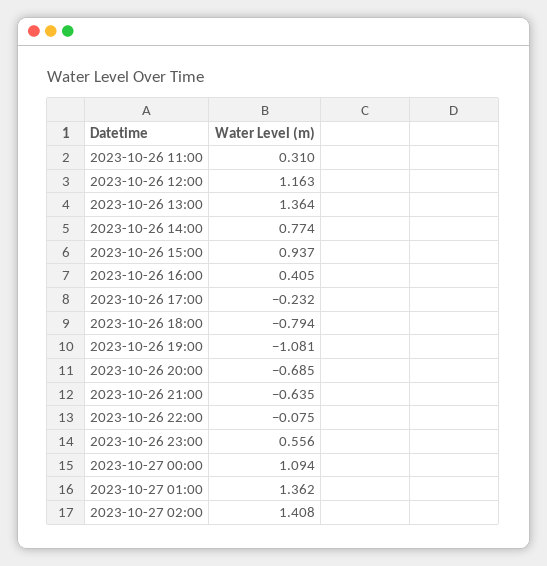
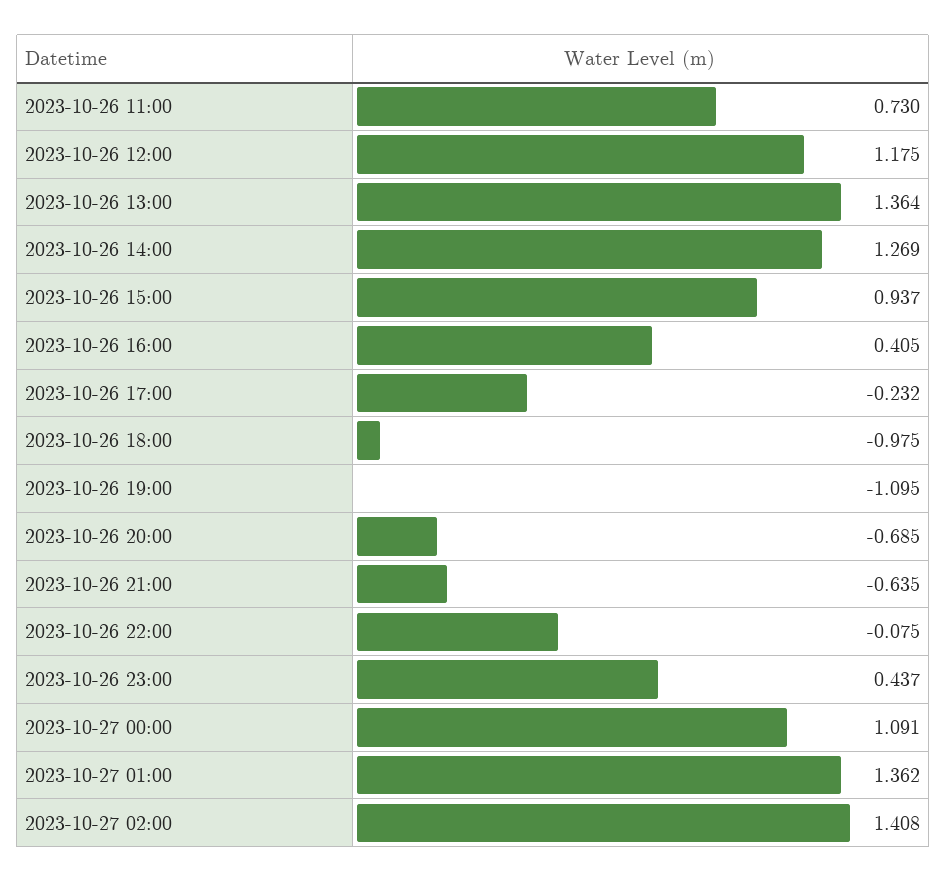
2023-10-26 11:00: 0.31 -> 0.73
2023-10-26 12:00: 1.163 -> 1.175
2023-10-26 14:00: 0.774 -> 1.269
2023-10-26 18:00: -0.794 -> -0.975
2023-10-26 19:00: -1.081 -> -1.095
2023-10-26 23:00: 0.556 -> 0.437
2023-10-27 00:00: 1.094 -> 1.091

